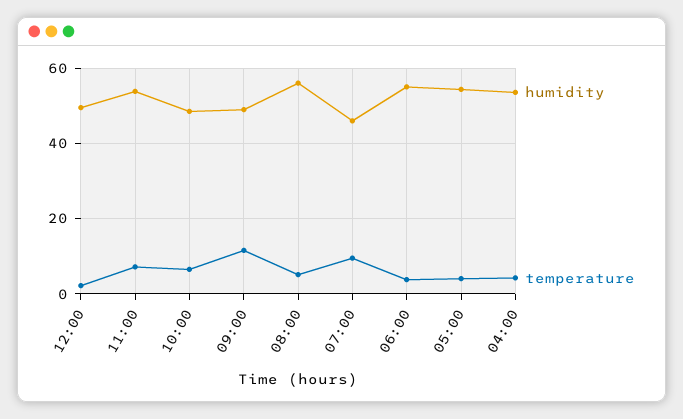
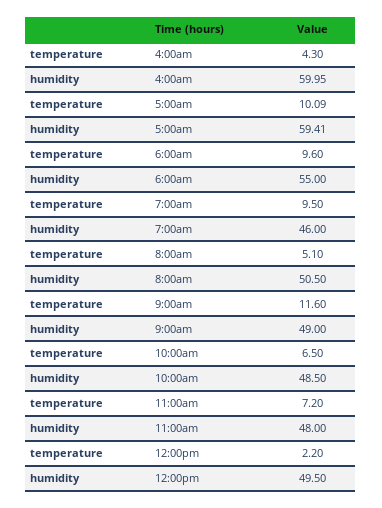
humidity, 11:00: 54 -> 48
humidity, 08:00: 56 -> 50.5
temperature, 06:00: 4 -> 9.6
humidity, 05:00: 54 -> 59.41
temperature, 05:00: 4 -> 10.09
humidity, 04:00: 54 -> 59.95

